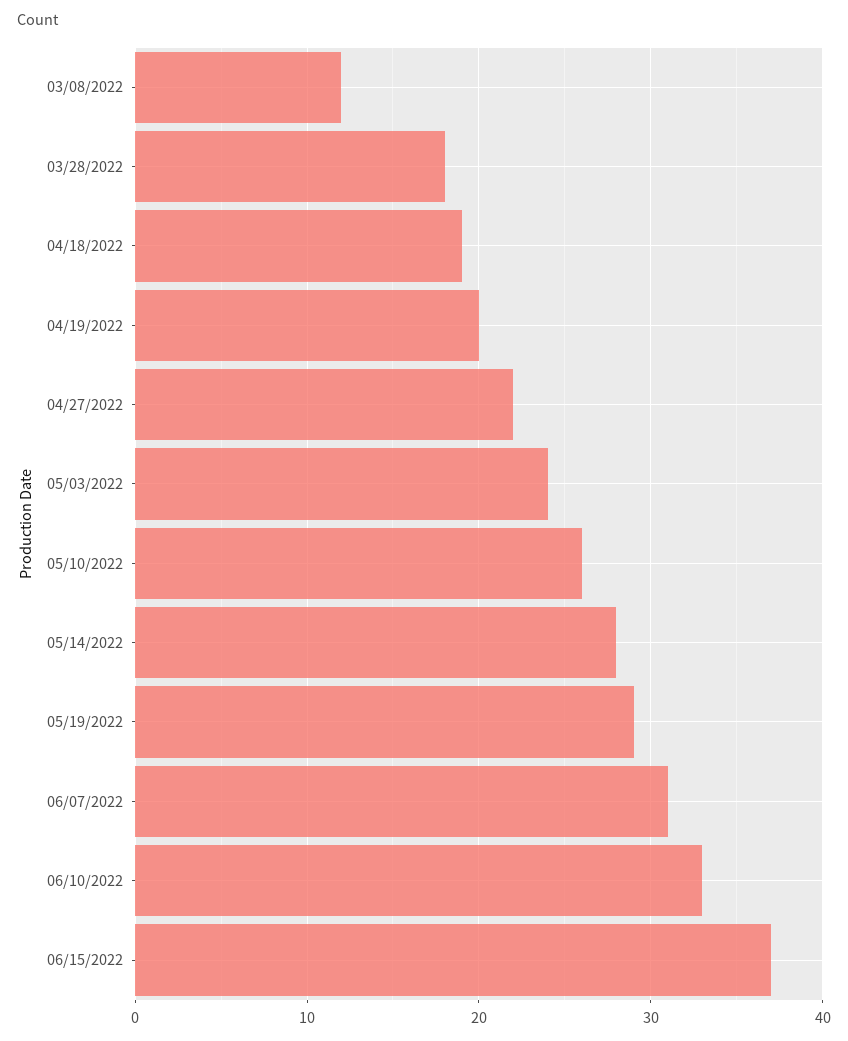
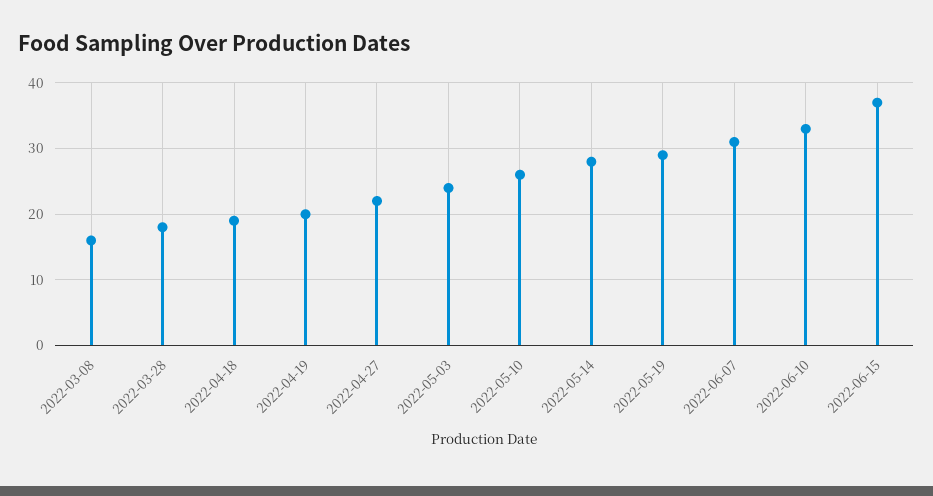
03/08/2022: 12 -> 16

